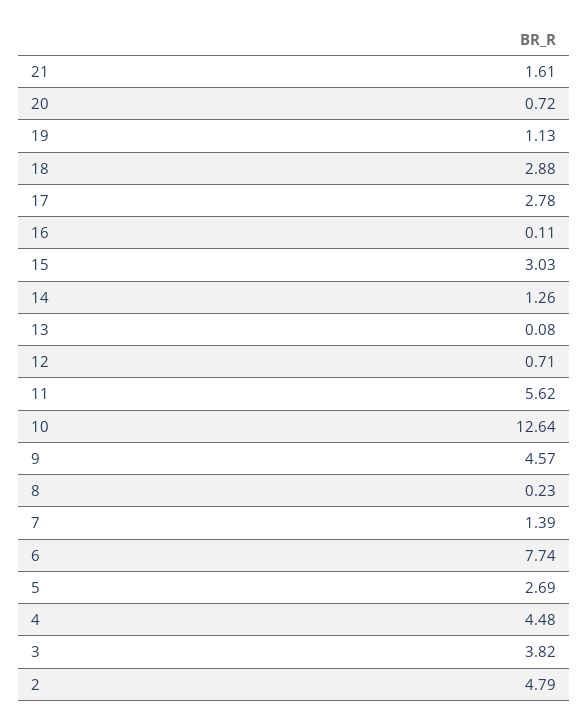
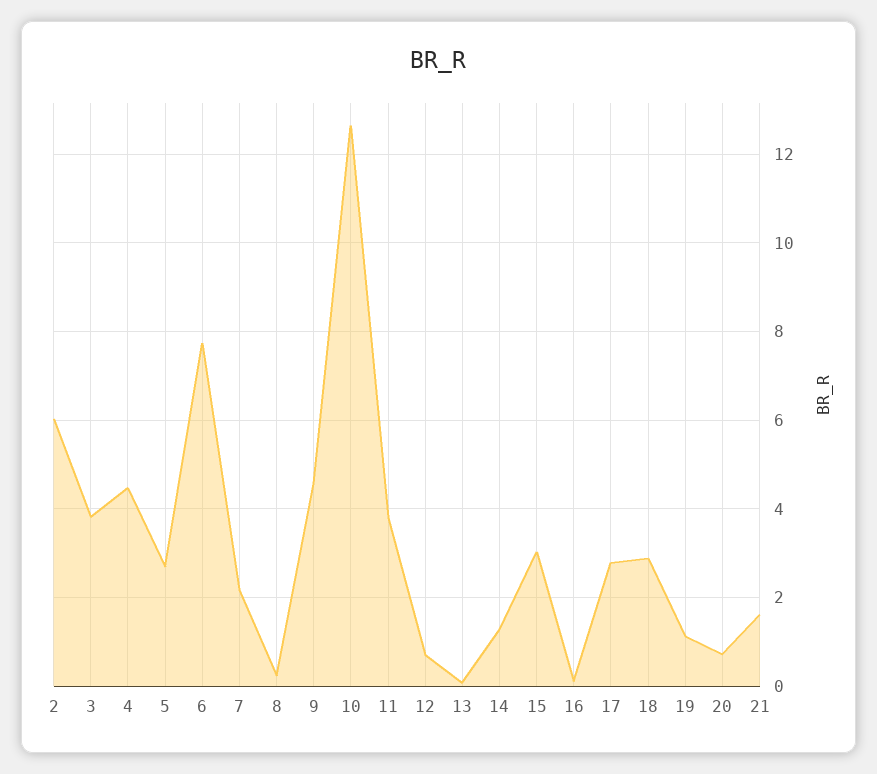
11: 5.62 -> 3.8
7: 1.39 -> 2.2
2: 4.79 -> 6

